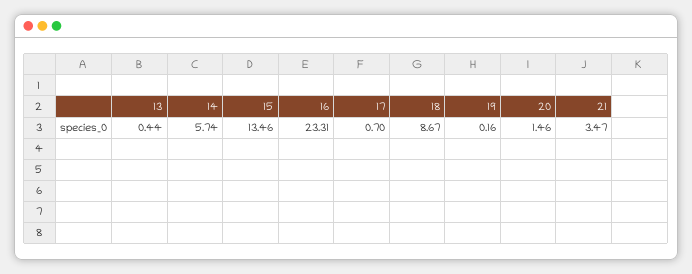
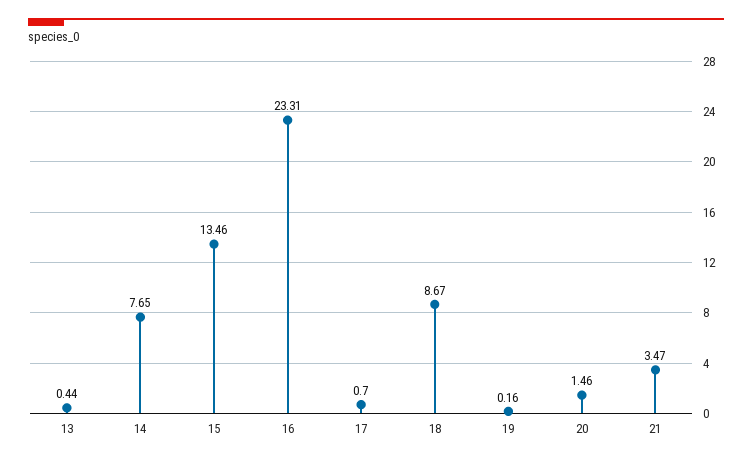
14: 5.74 -> 7.65

